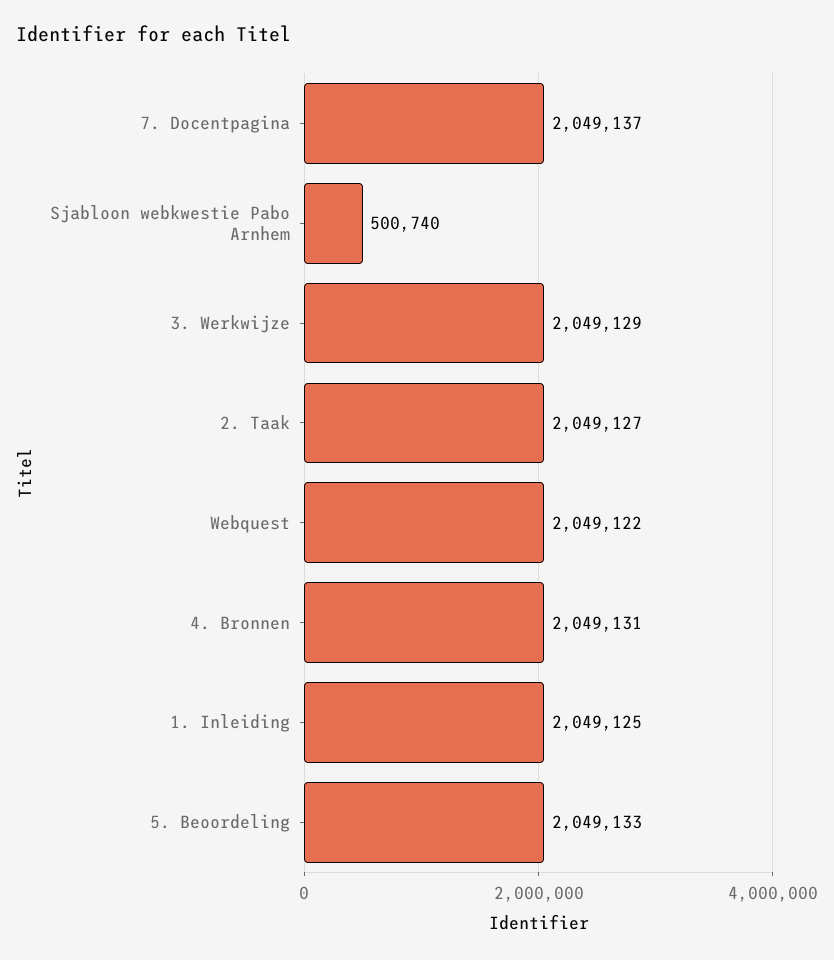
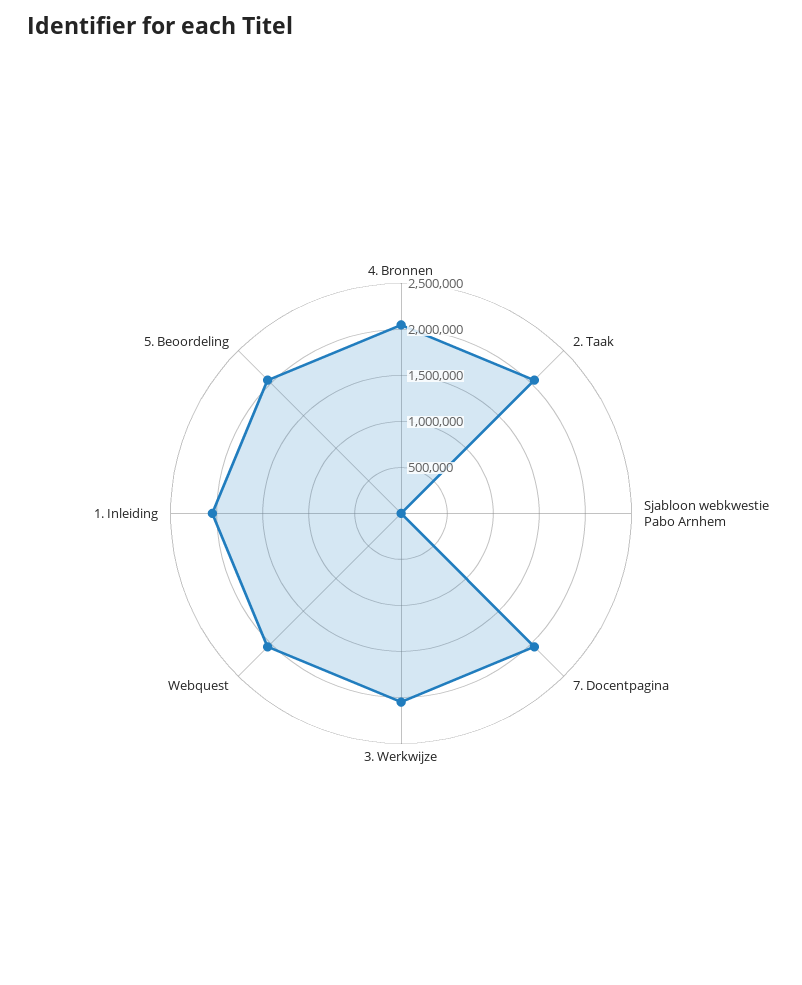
Sjabloon webkwestie Pabo Arnhem: 500740 -> 0

